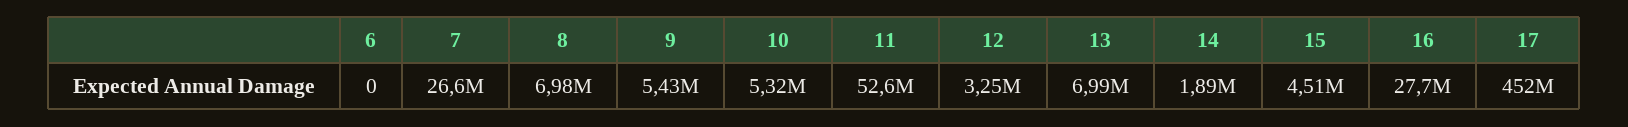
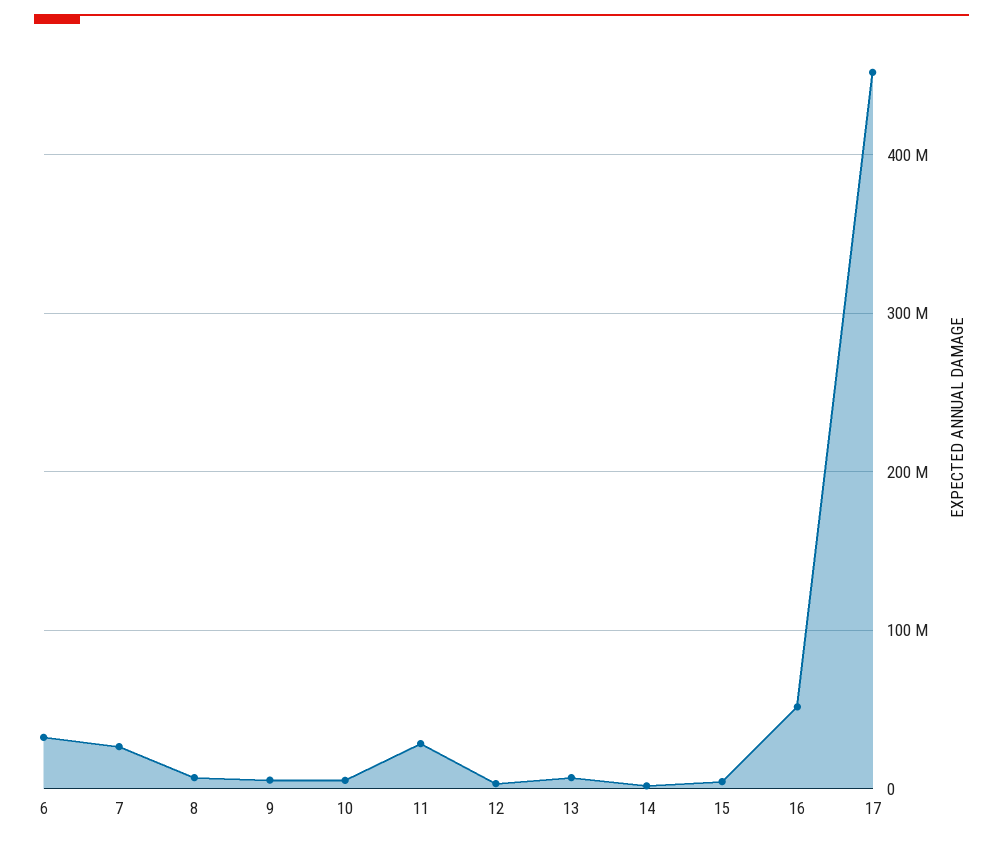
6: 0 -> 30000000
11: 52600000 -> 30000000
16: 27700000 -> 50000000

